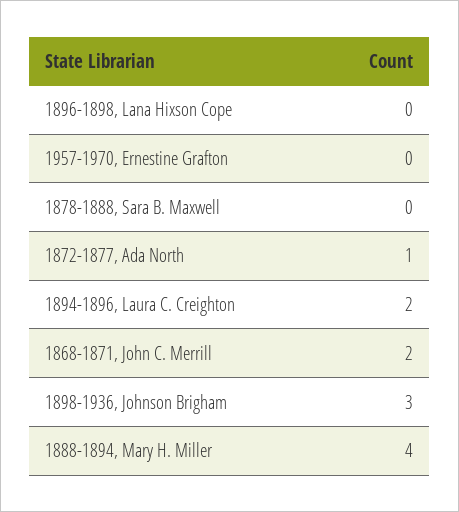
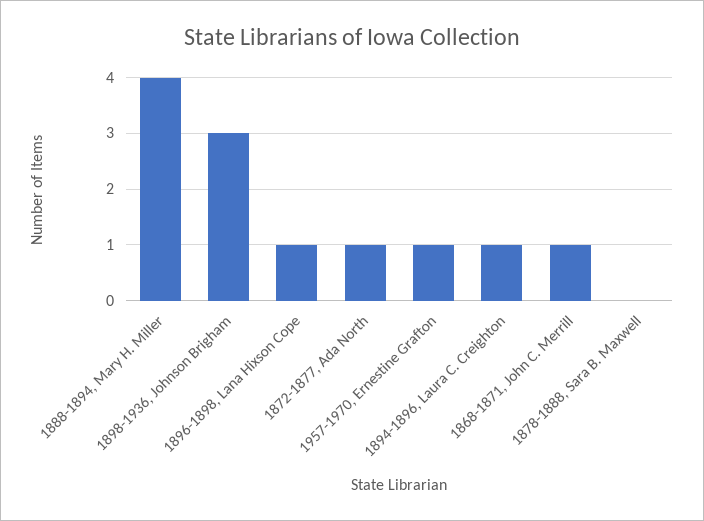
1896-1898, Lana Hixson Cope: 0 -> 1
1957-1970, Ernestine Grafton: 0 -> 1
1894-1896, Laura C. Creighton: 2 -> 1
1868-1871, John C. Merrill: 2 -> 1

